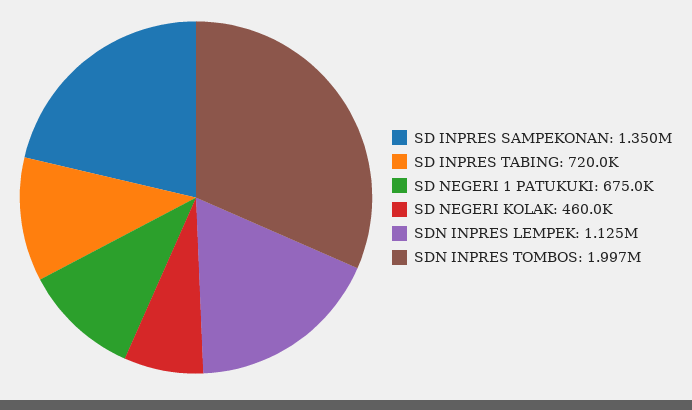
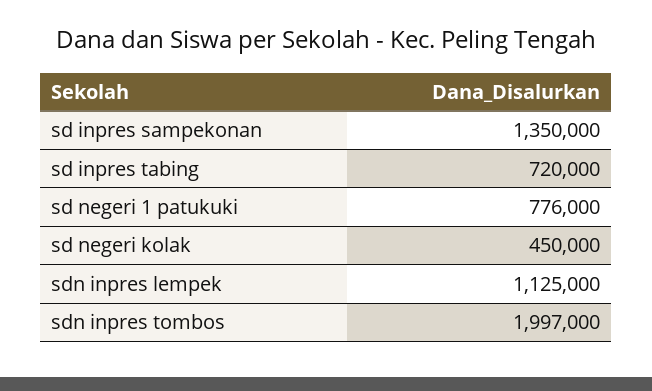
SD NEGERI 1 PATUKUKI: 675000 -> 776000
SD NEGERI KOLAK: 460000 -> 450000

